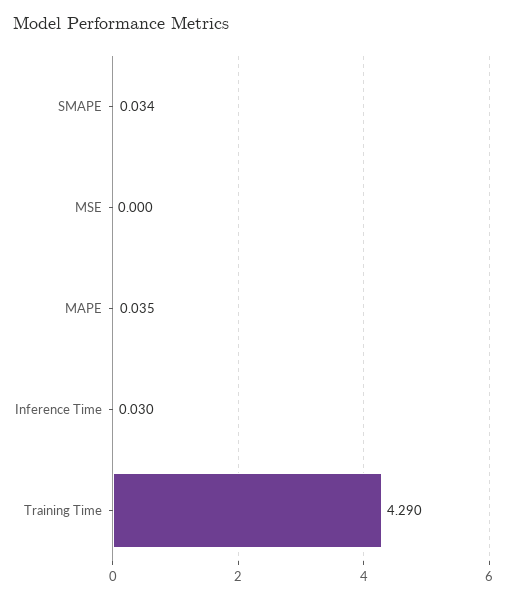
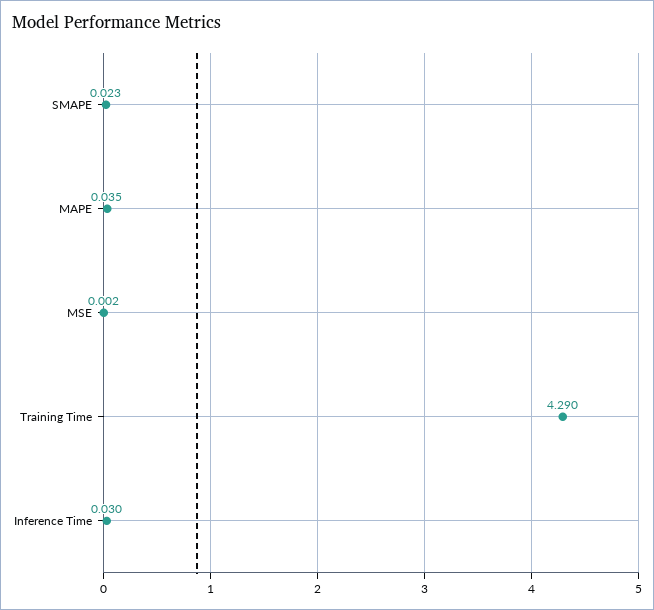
SMAPE: 0.034 -> 0.023
MSE: 0 -> 0.002

